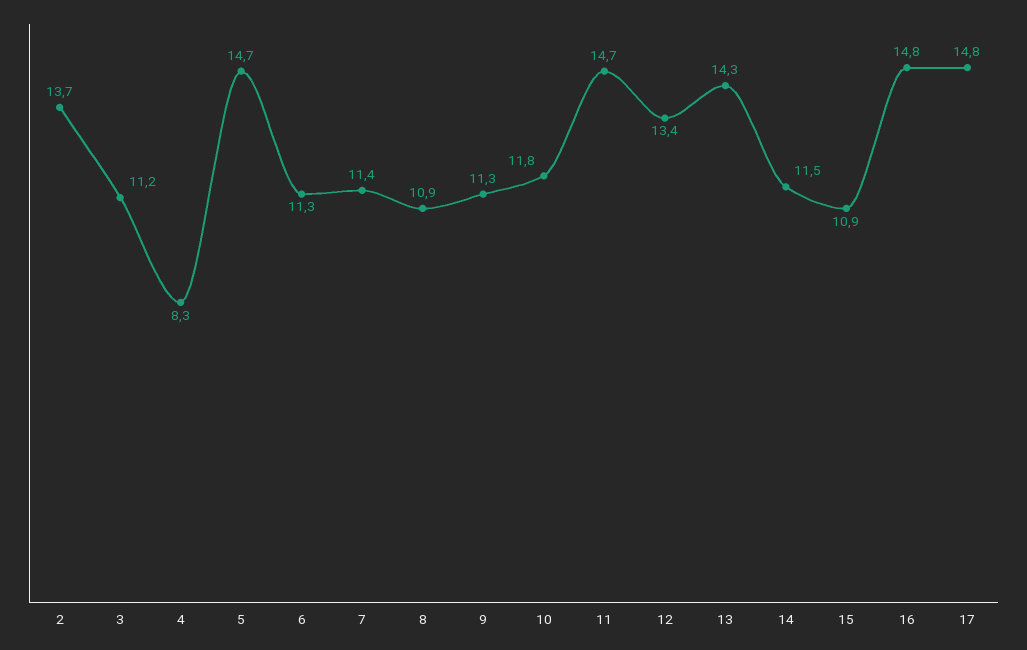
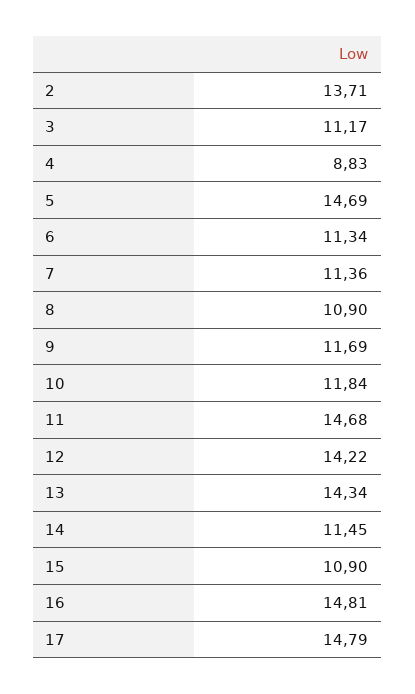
4: 8.3 -> 8.83
9: 11.3 -> 11.69
12: 13.4 -> 14.22

